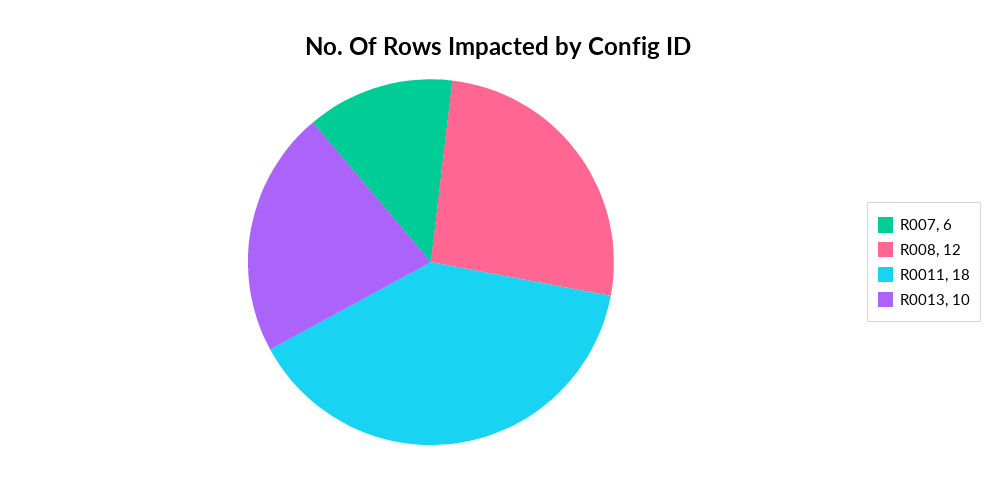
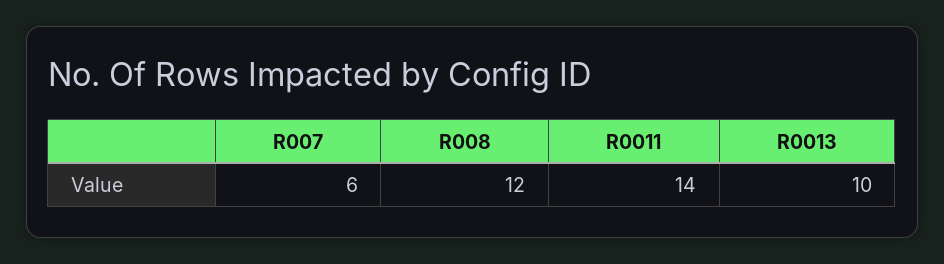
R0011: 18 -> 14

